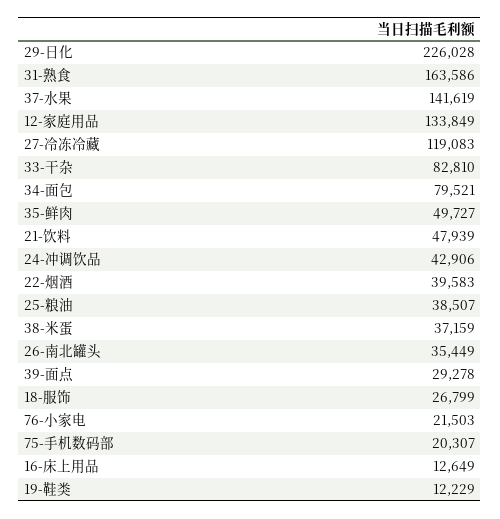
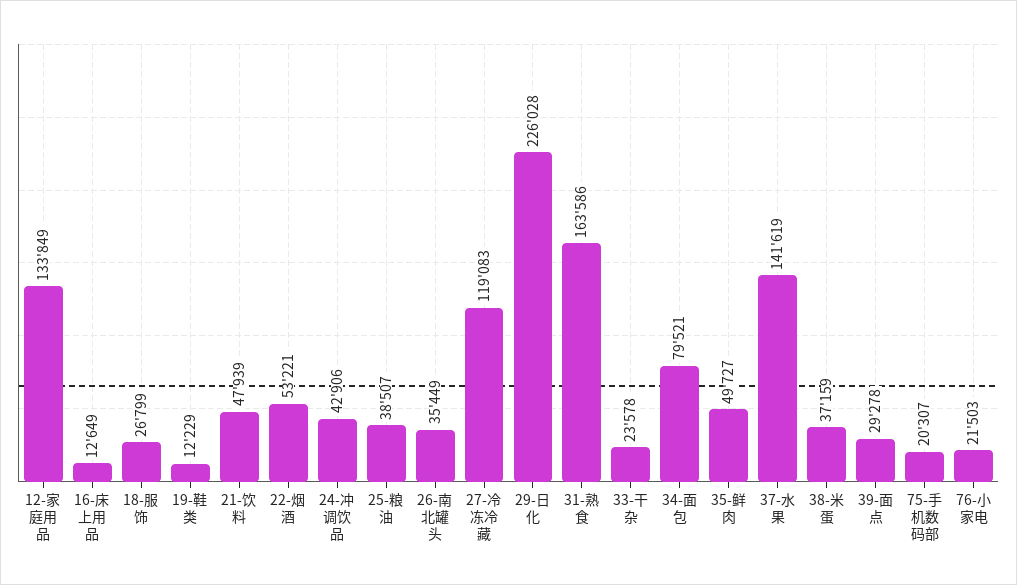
33-干杂: 82810 -> 23578
22-烟酒: 39583 -> 53221

